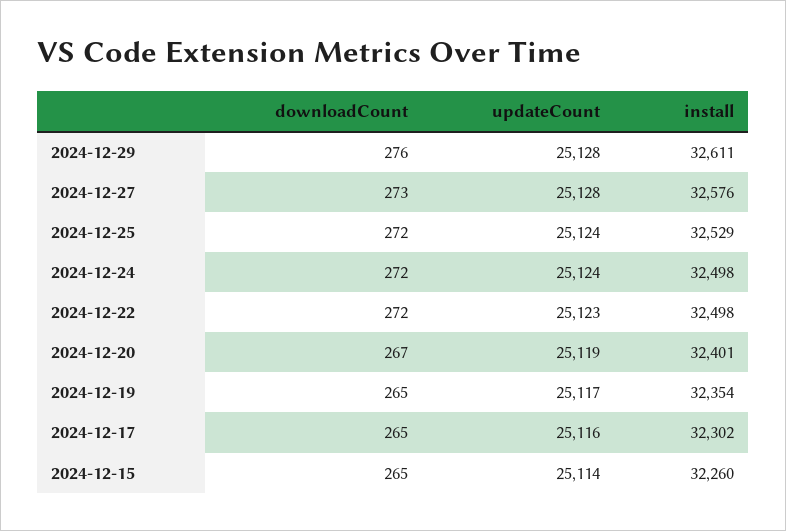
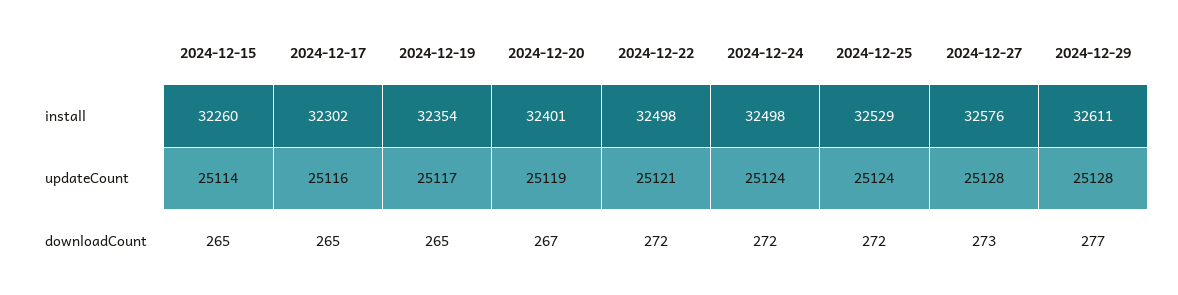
downloadCount, 2024-12-29: 276 -> 277
updateCount, 2024-12-22: 25123 -> 25121

